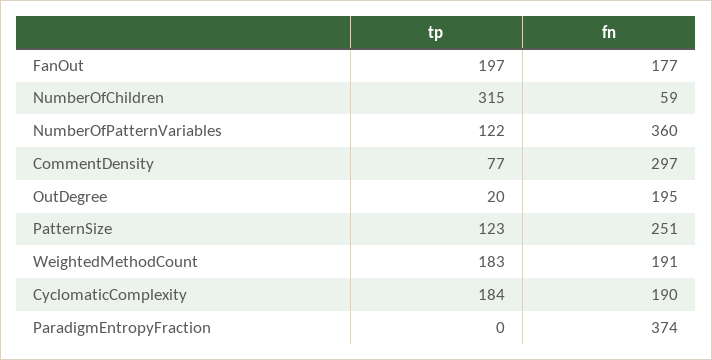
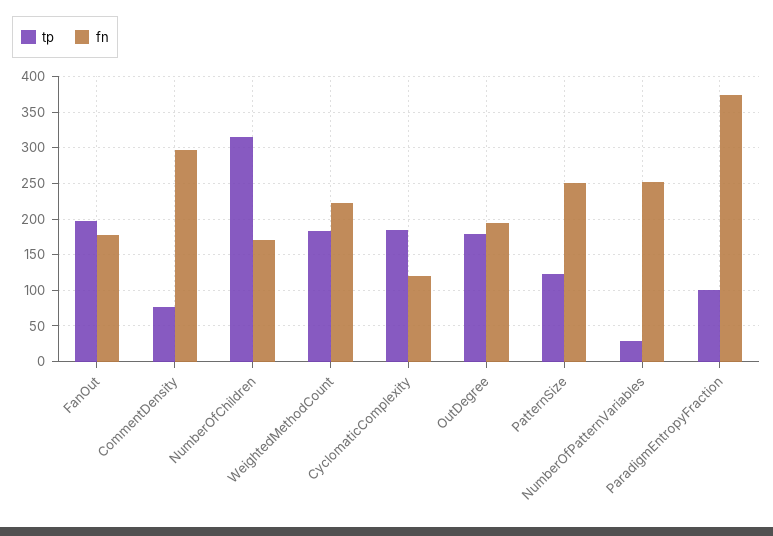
fn, NumberOfChildren: 59 -> 170
tp, NumberOfPatternVariables: 122 -> 30
fn, NumberOfPatternVariables: 360 -> 250
tp, OutDegree: 20 -> 180
fn, WeightedMethodCount: 191 -> 220
fn, CyclomaticComplexity: 190 -> 120
tp, ParadigmEntropyFraction: 0 -> 100

